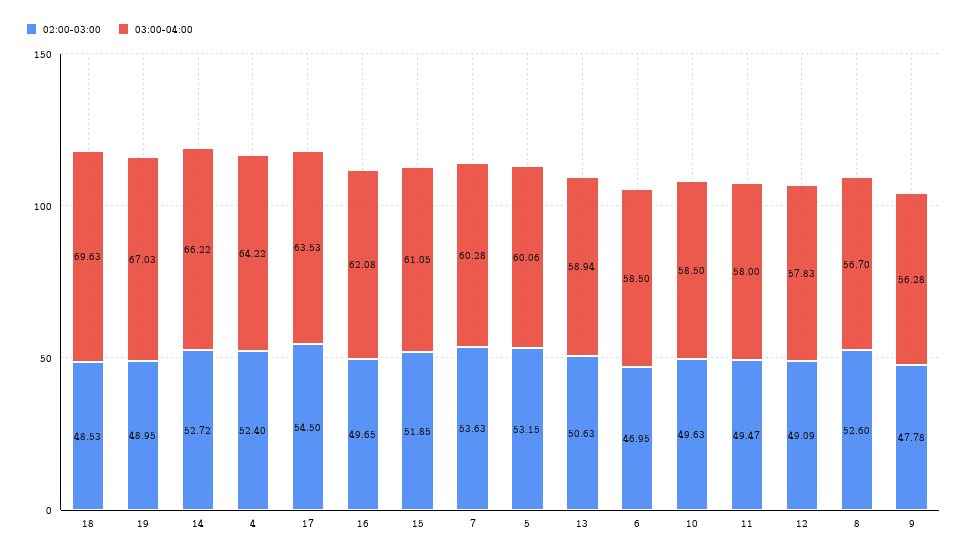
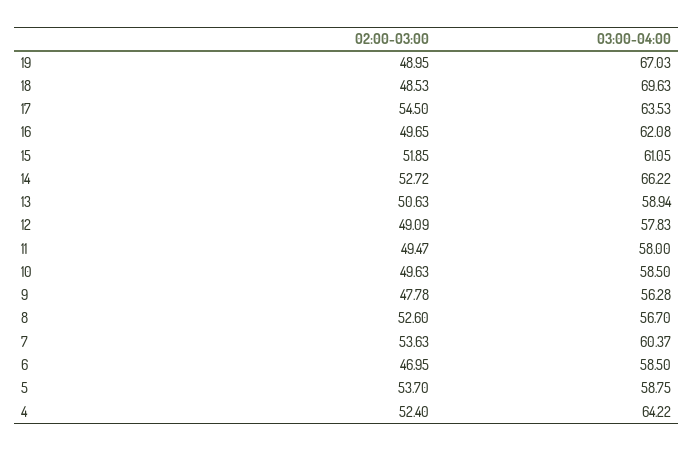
03:00-04:00, 7: 60.28 -> 60.37
02:00-03:00, 5: 53.15 -> 53.7
03:00-04:00, 5: 60.06 -> 58.75

